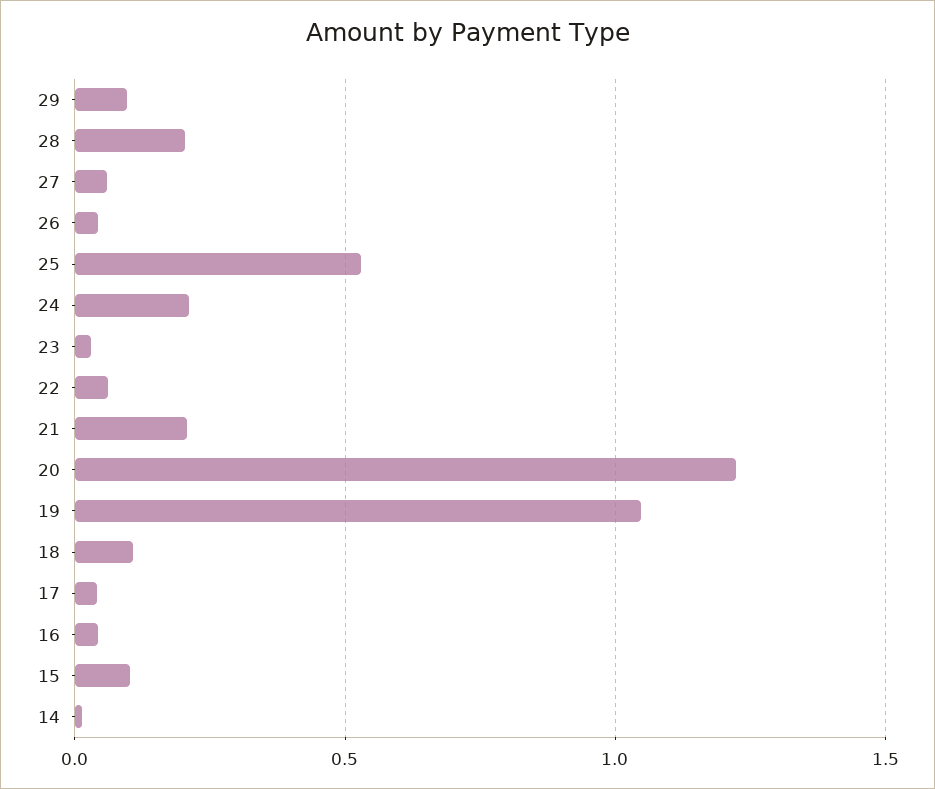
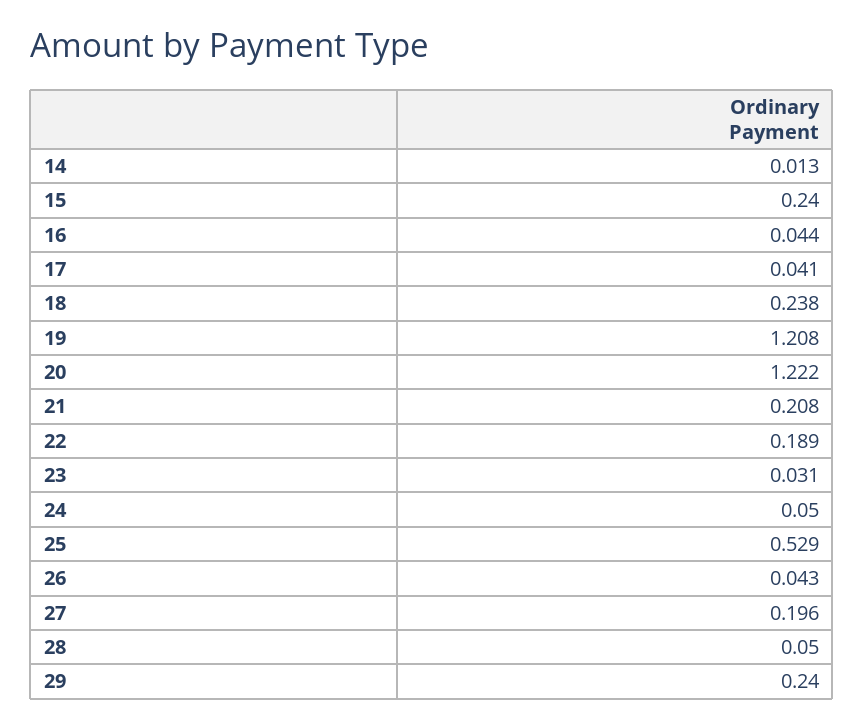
29: 0.1 -> 0.24
28: 0.2 -> 0.05
27: 0.05 -> 0.196
24: 0.2 -> 0.05
22: 0.05 -> 0.189
19: 1.05 -> 1.208
18: 0.1 -> 0.238
15: 0.1 -> 0.24

